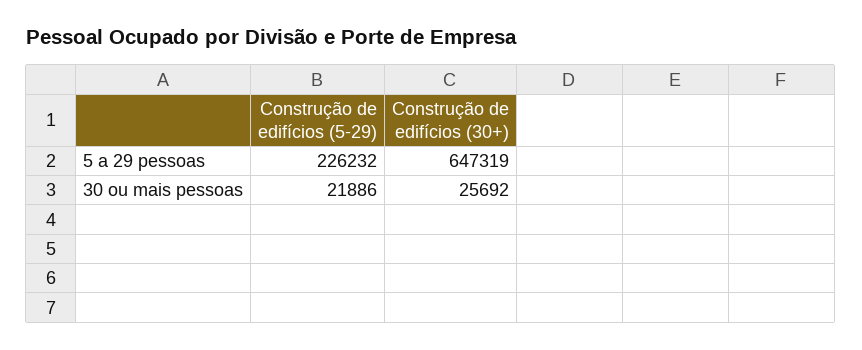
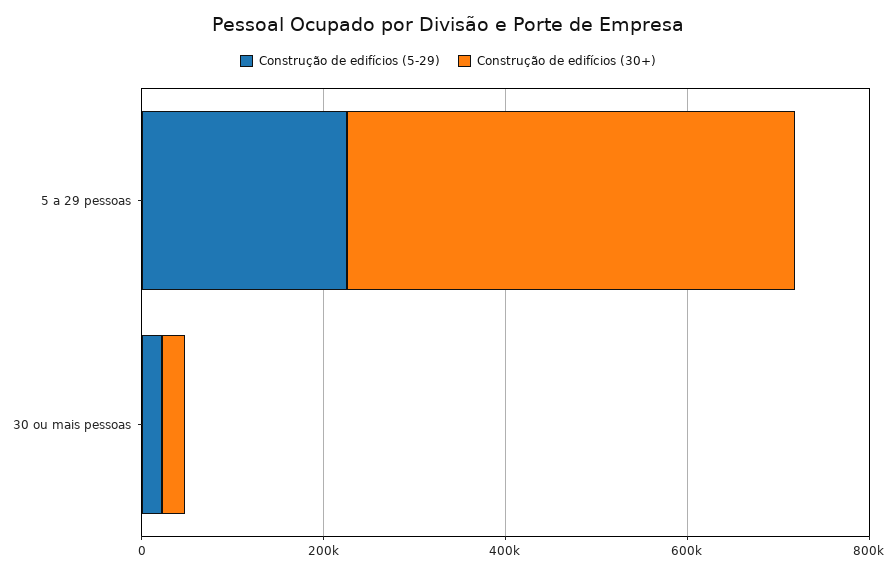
Construção de edifícios (30+), 5 a 29 pessoas: 647319 -> 500000

